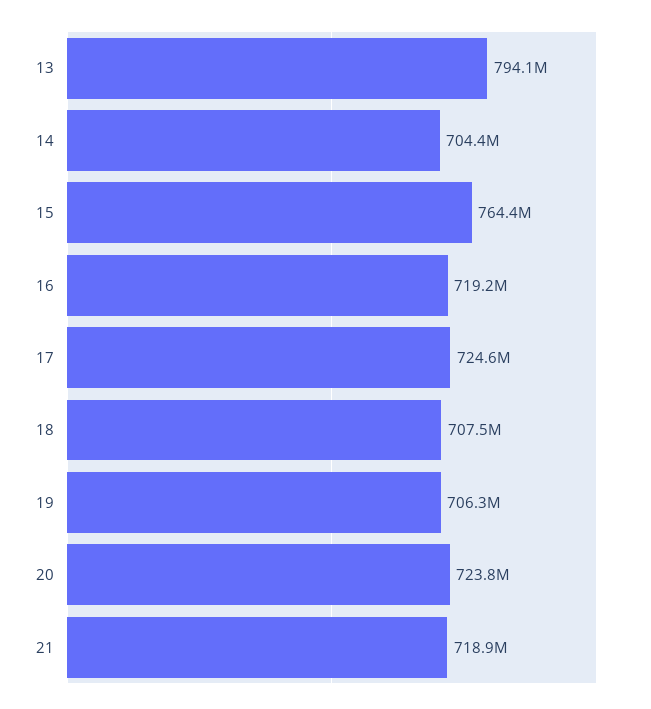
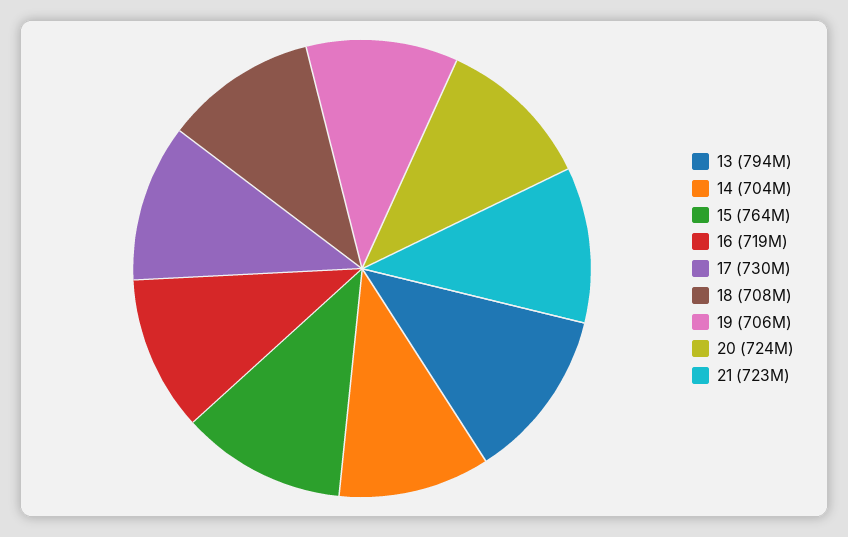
17: 724600000 -> 730000000
21: 718900000 -> 723000000

